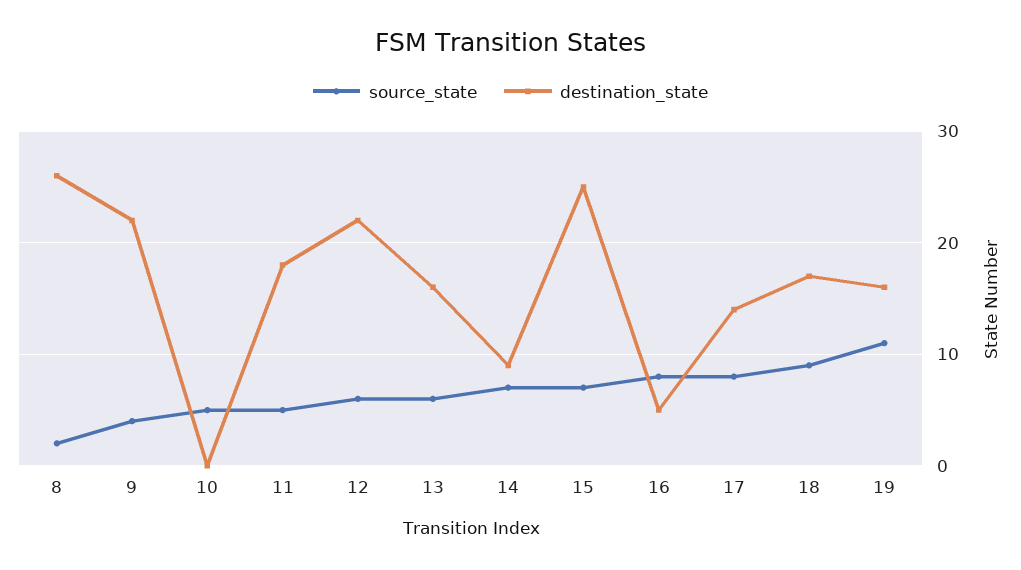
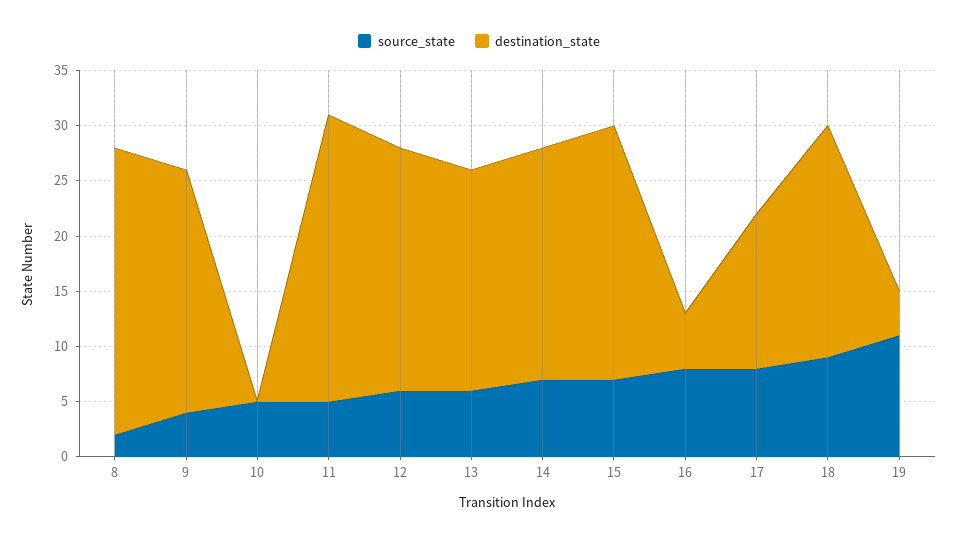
destination_state, 11: 18 -> 26
destination_state, 13: 16 -> 20
destination_state, 14: 9 -> 21
destination_state, 15: 25 -> 23
destination_state, 18: 17 -> 21
destination_state, 19: 16 -> 4

